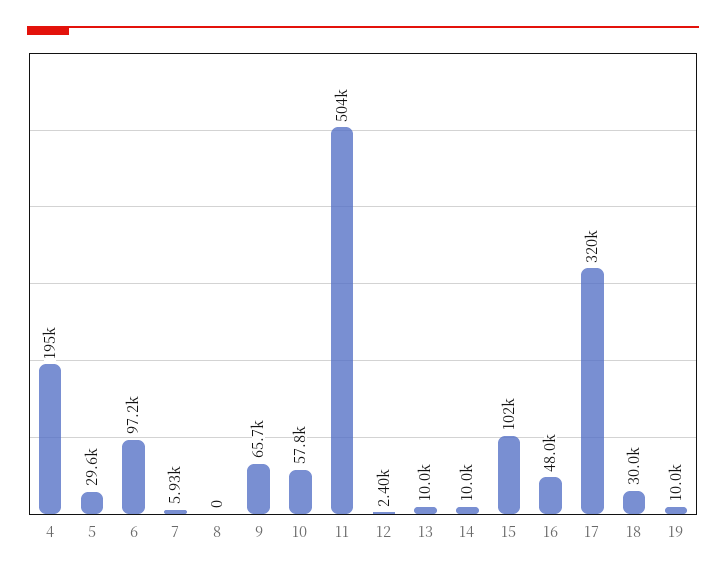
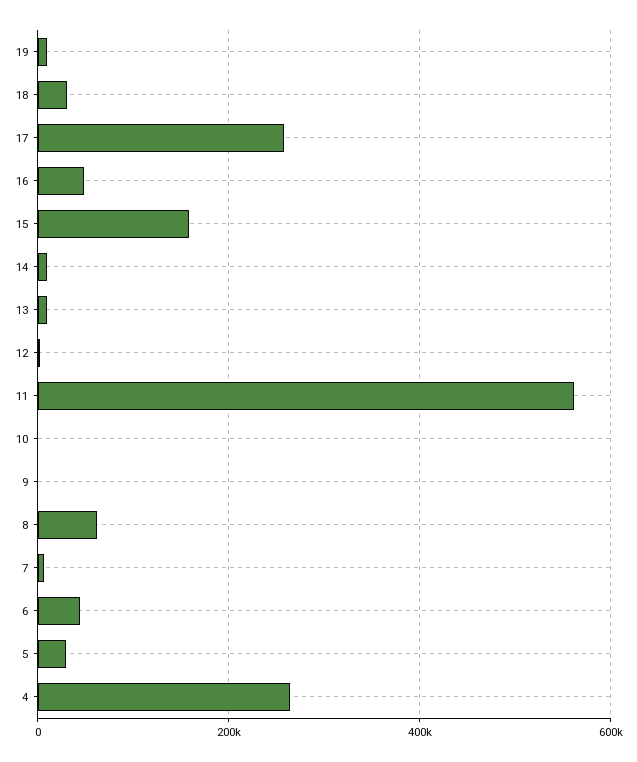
4: 195000 -> 260000
6: 97200 -> 40000
8: 0 -> 60000
9: 65700 -> 0
10: 57800 -> 0
11: 504000 -> 560000
15: 102000 -> 160000
17: 320000 -> 260000

